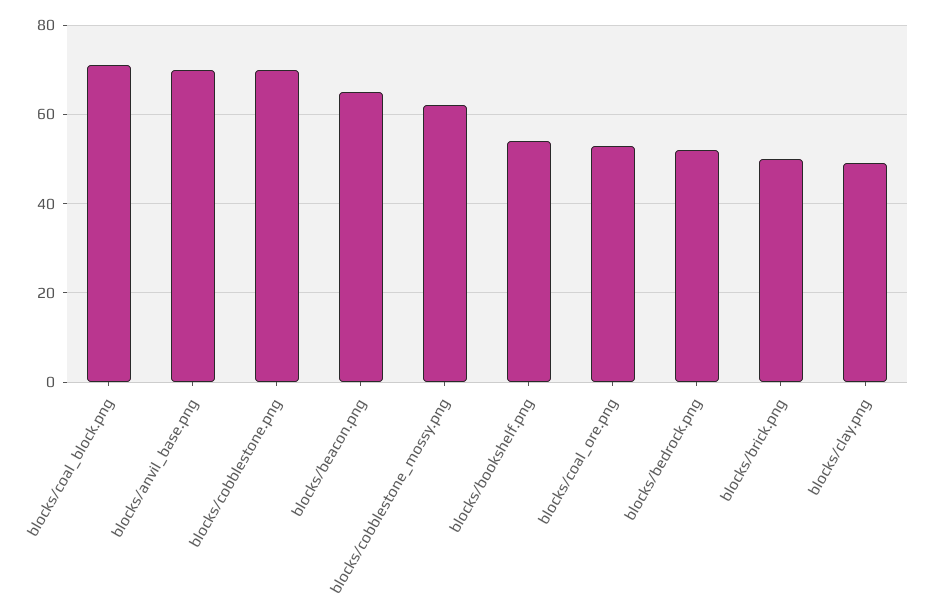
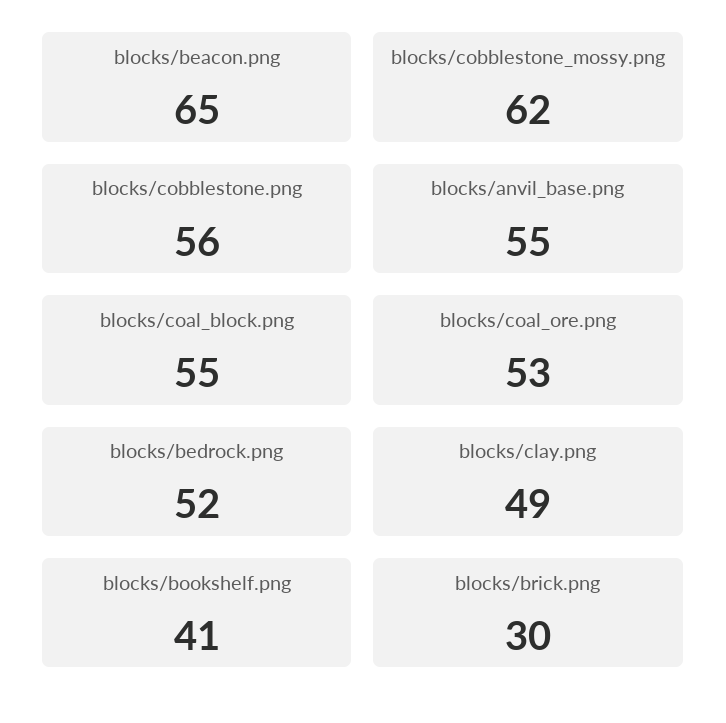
blocks/coal_block.png: 70 -> 55
blocks/anvil_base.png: 70 -> 55
blocks/cobblestone.png: 70 -> 56
blocks/bookshelf.png: 55 -> 41
blocks/brick.png: 50 -> 30

